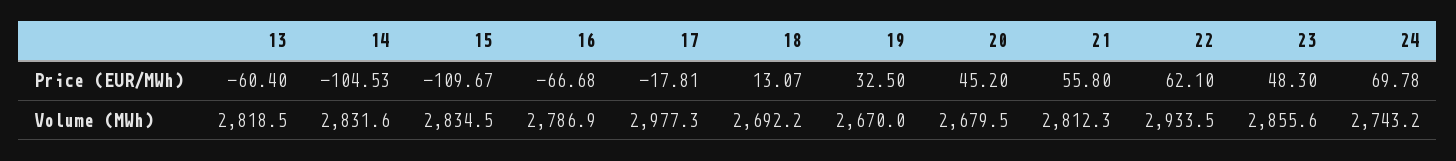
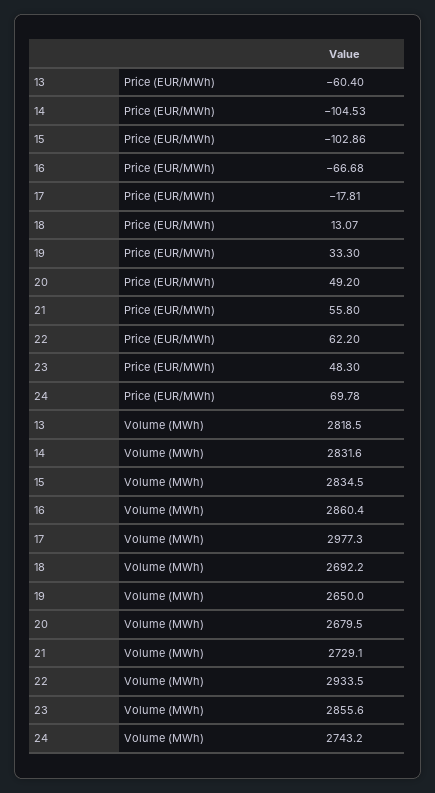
15, Price (EUR/MWh): -109.67 -> -102.86
19, Price (EUR/MWh): 32.5 -> 33.3
20, Price (EUR/MWh): 45.2 -> 49.2
22, Price (EUR/MWh): 62.1 -> 62.2
16, Volume (MWh): 2786.9 -> 2860.4
19, Volume (MWh): 2670 -> 2650
21, Volume (MWh): 2812.3 -> 2729.1

